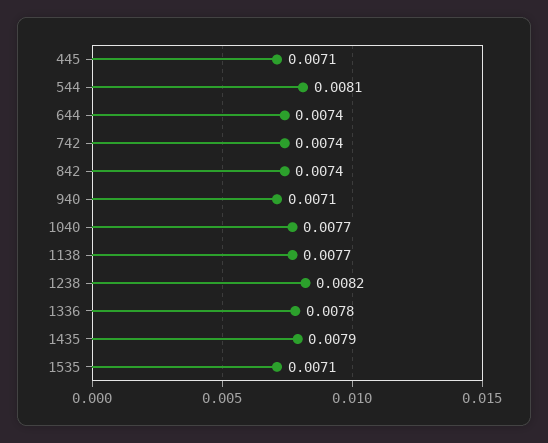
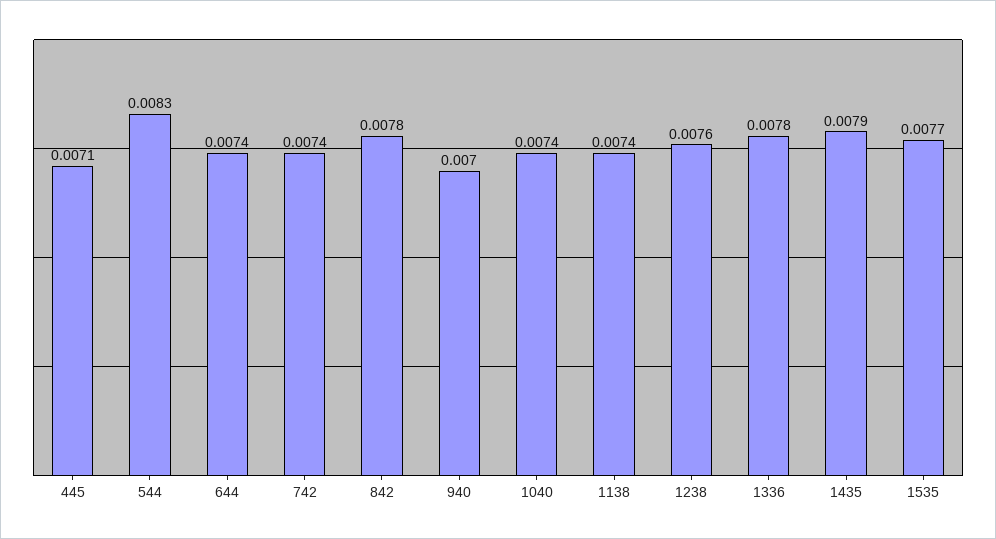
544: 0.0081 -> 0.0083
842: 0.0074 -> 0.0078
940: 0.0071 -> 0.007
1040: 0.0077 -> 0.0074
1138: 0.0077 -> 0.0074
1238: 0.0082 -> 0.0076
1535: 0.0071 -> 0.0077

